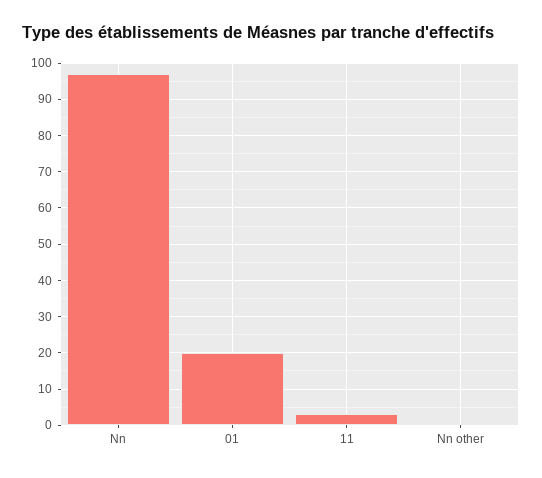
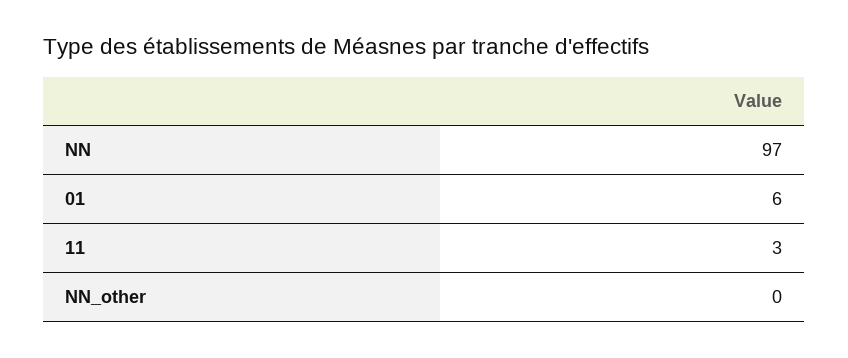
01: 20 -> 6

